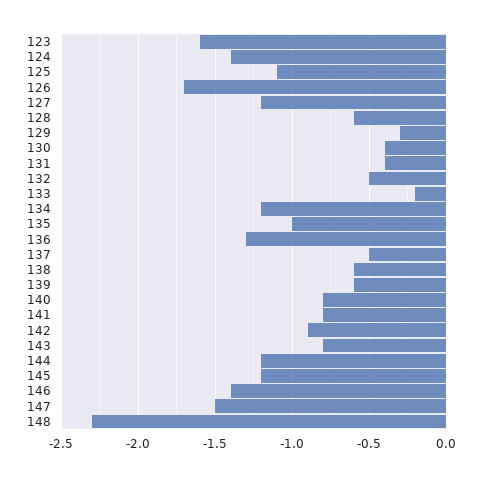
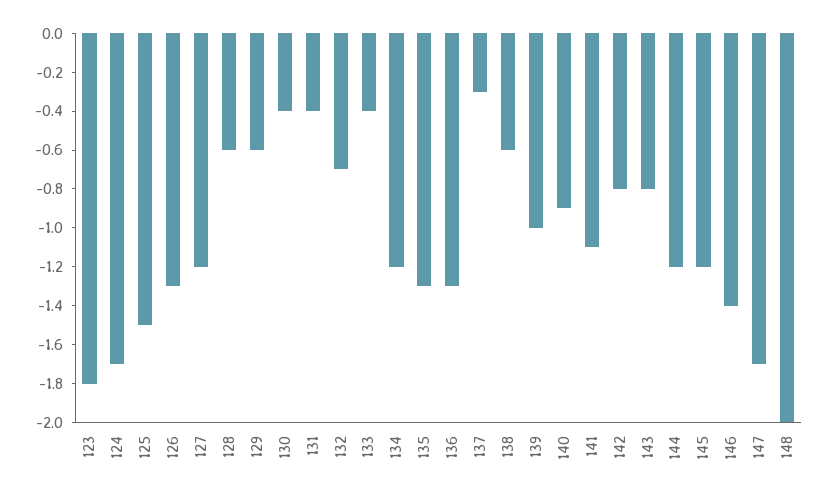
123: -1.6 -> -1.8
124: -1.4 -> -1.7
125: -1.1 -> -1.5
126: -1.7 -> -1.3
129: -0.3 -> -0.6
132: -0.5 -> -0.7
133: -0.2 -> -0.4
135: -1 -> -1.3
137: -0.5 -> -0.3
139: -0.6 -> -1
140: -0.8 -> -0.9
141: -0.8 -> -1.1
142: -0.9 -> -0.8
147: -1.5 -> -1.7
148: -2.3 -> -2

